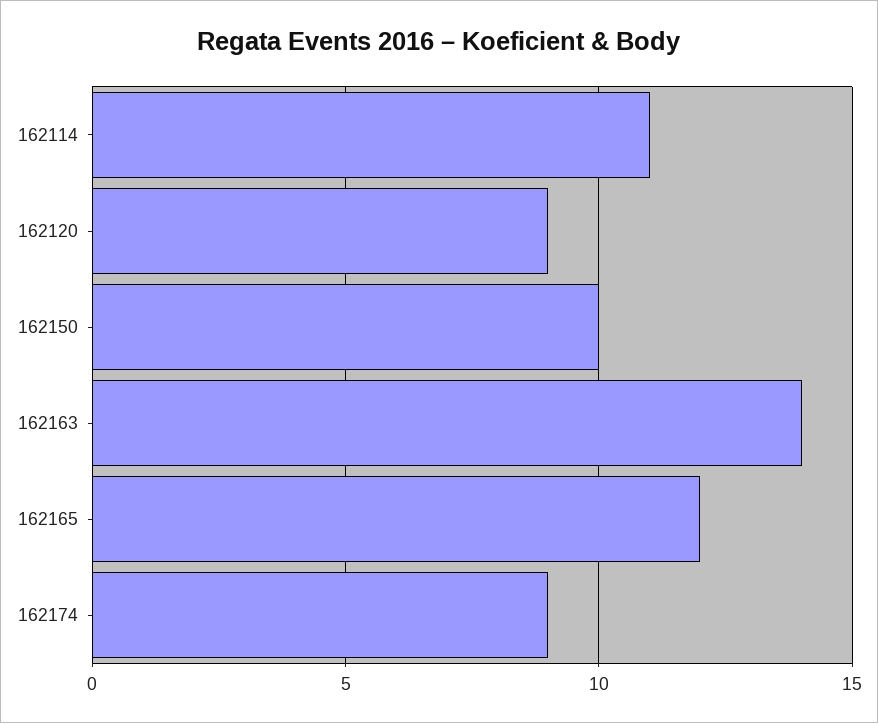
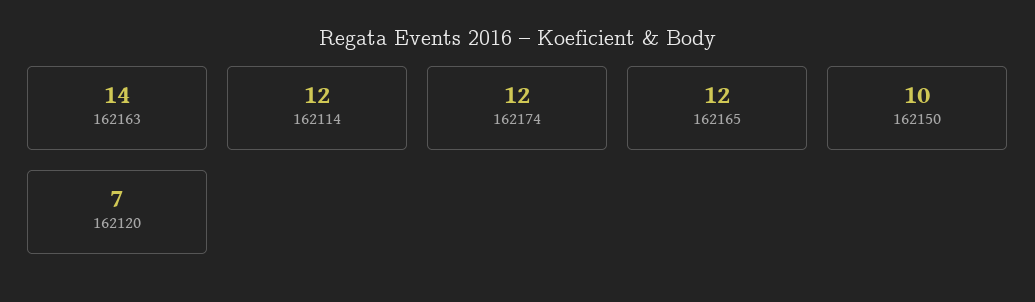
162114: 11 -> 12
162120: 9 -> 7
162174: 9 -> 12

